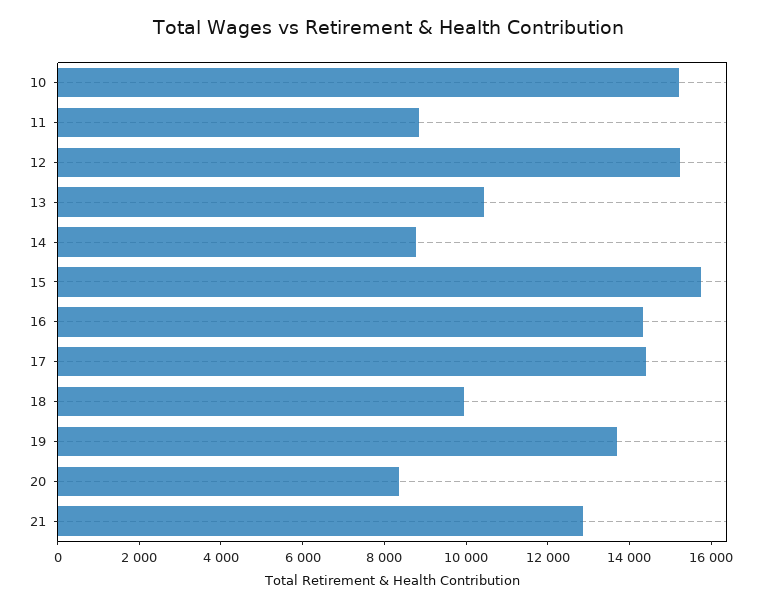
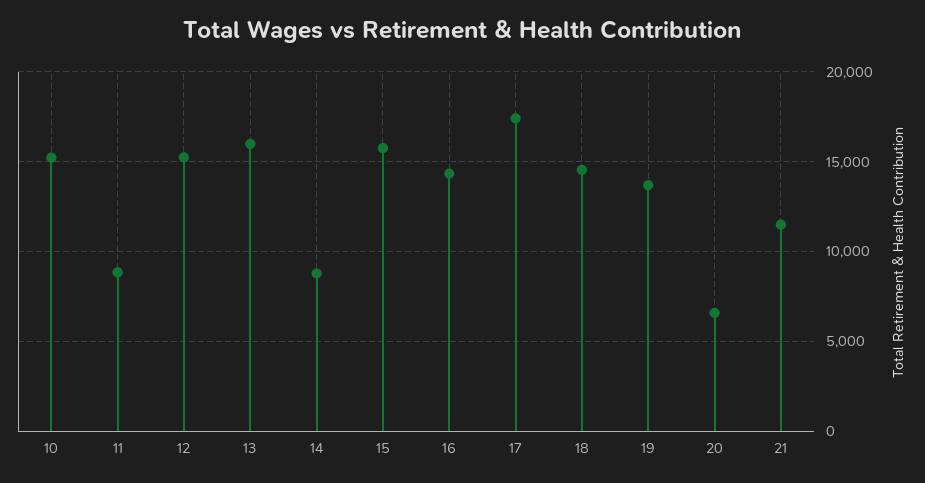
13: 10500 -> 16000
17: 14500 -> 17500
18: 10000 -> 14500
20: 8500 -> 6500
21: 13000 -> 11500

